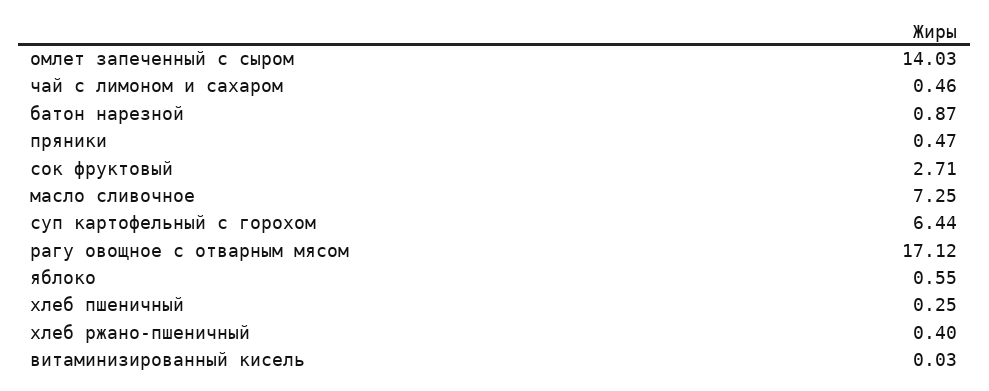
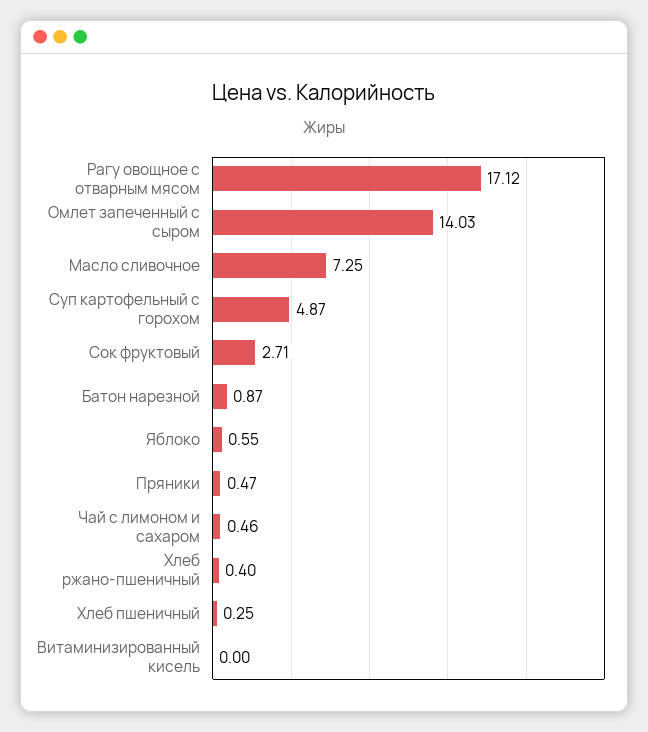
суп картофельный с горохом: 6.44 -> 4.87
витаминизированный кисель: 0.03 -> 0

